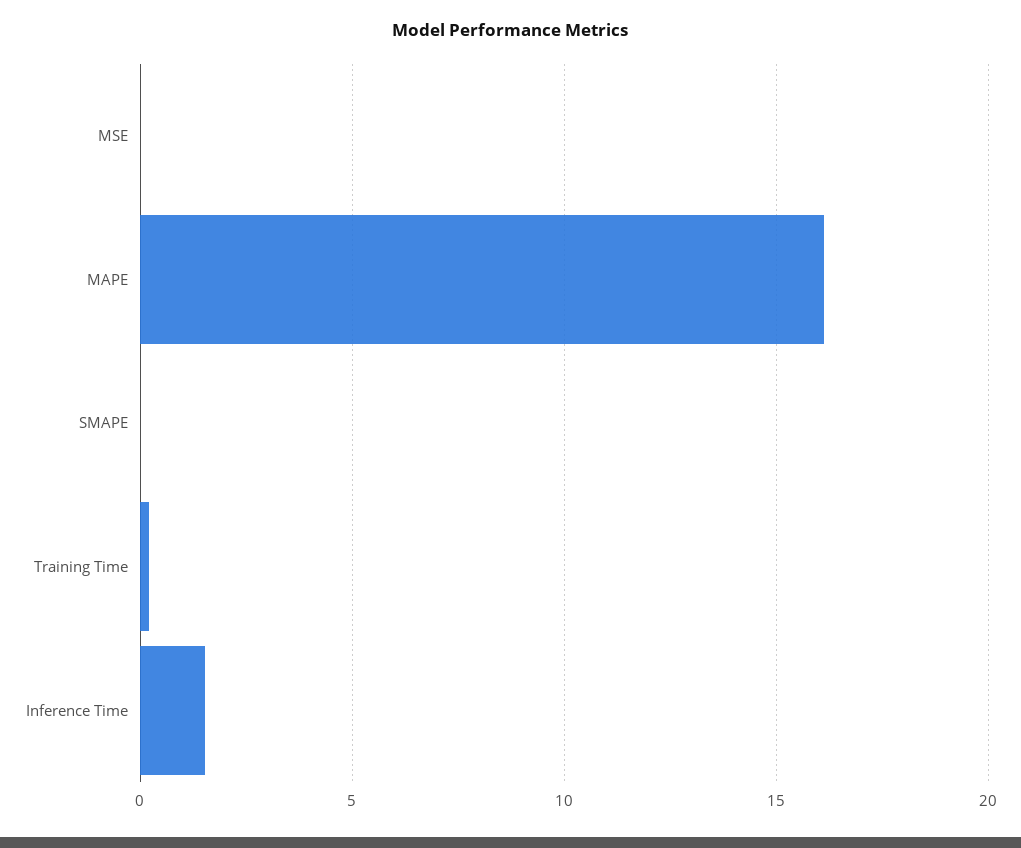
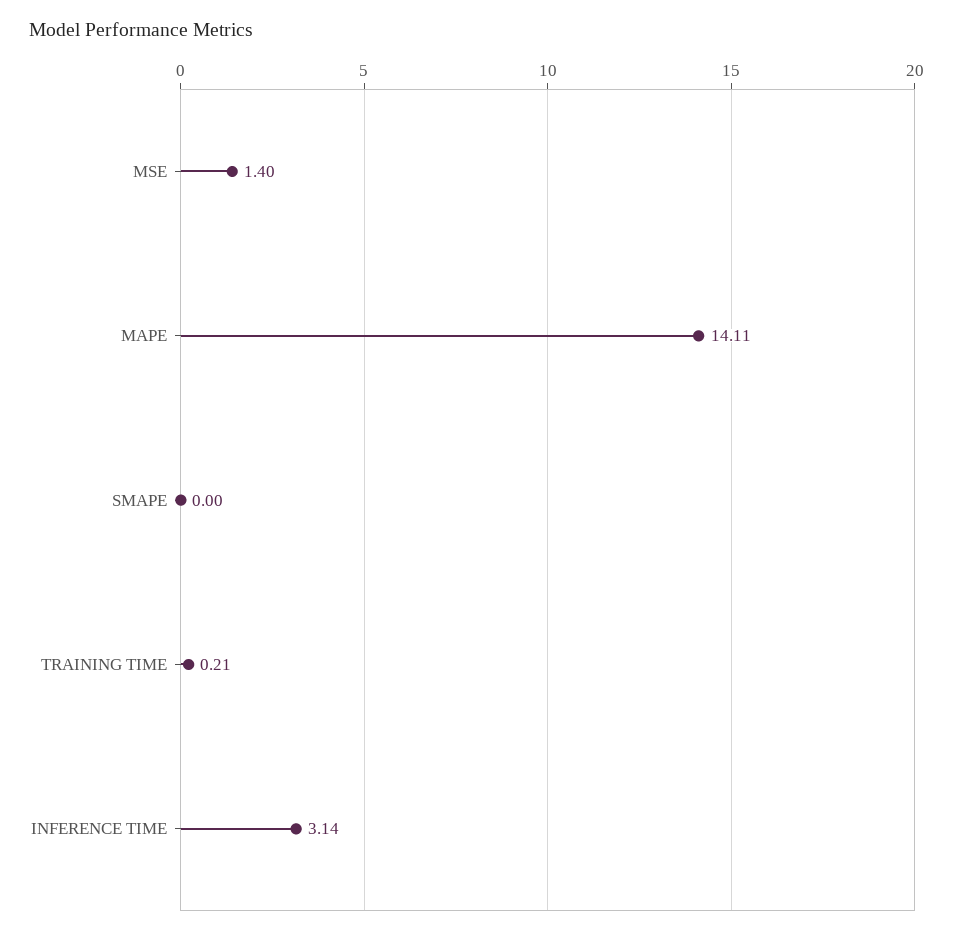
MSE: 0 -> 1.4
MAPE: 16 -> 14.11
Inference Time: 1.5 -> 3.14

